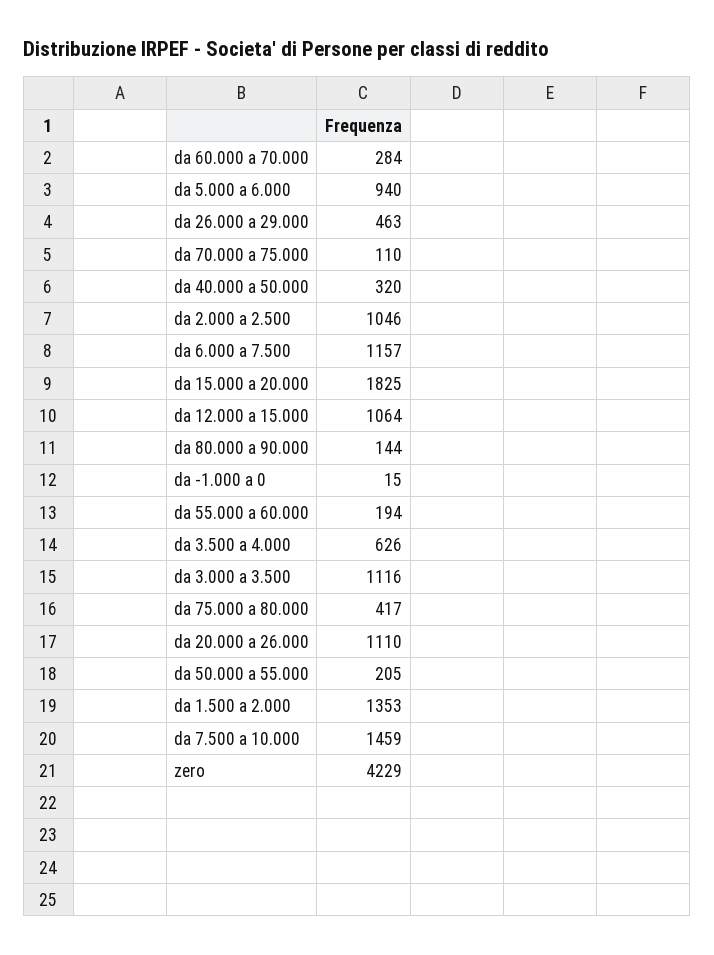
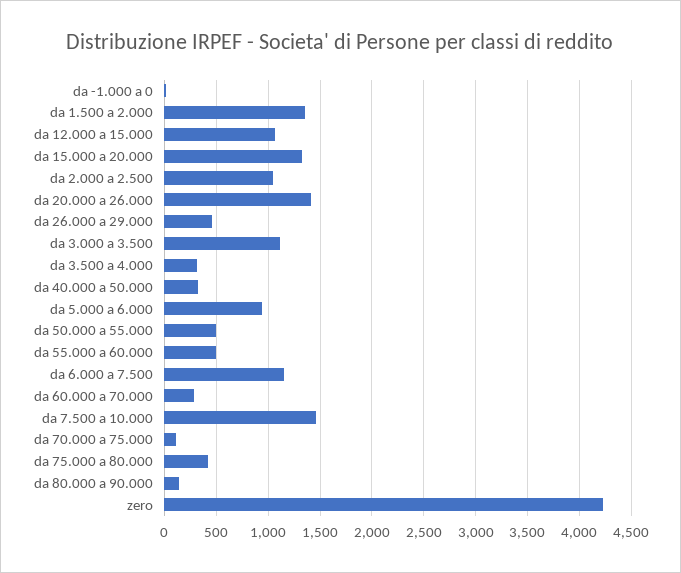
da 15.000 a 20.000: 1825 -> 1300
da 55.000 a 60.000: 194 -> 500
da 3.500 a 4.000: 626 -> 300
da 20.000 a 26.000: 1110 -> 1400
da 50.000 a 55.000: 205 -> 500

